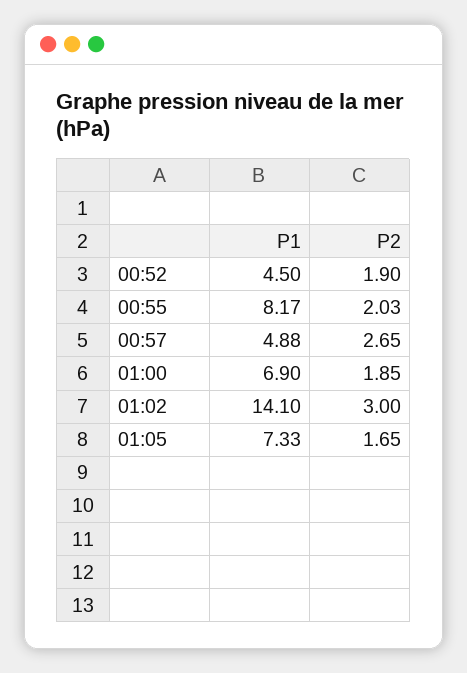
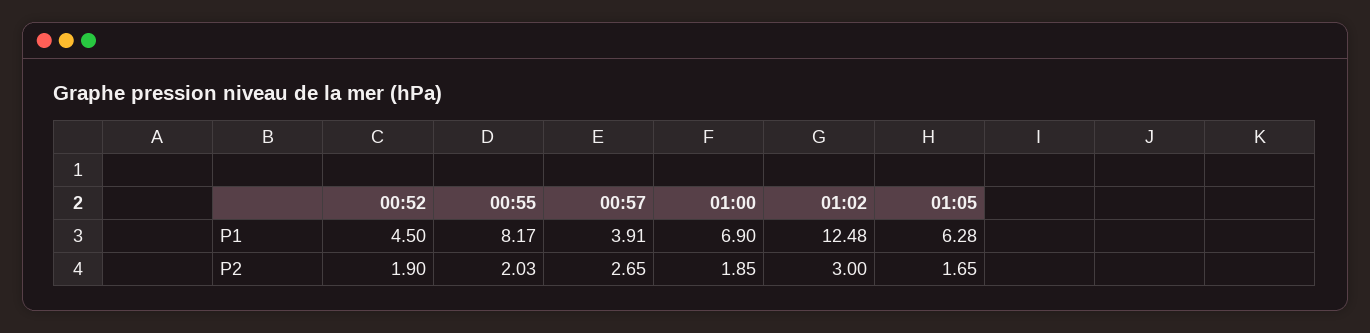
P1, 00:57: 4.88 -> 3.91
P1, 01:02: 14.1 -> 12.48
P1, 01:05: 7.33 -> 6.28

